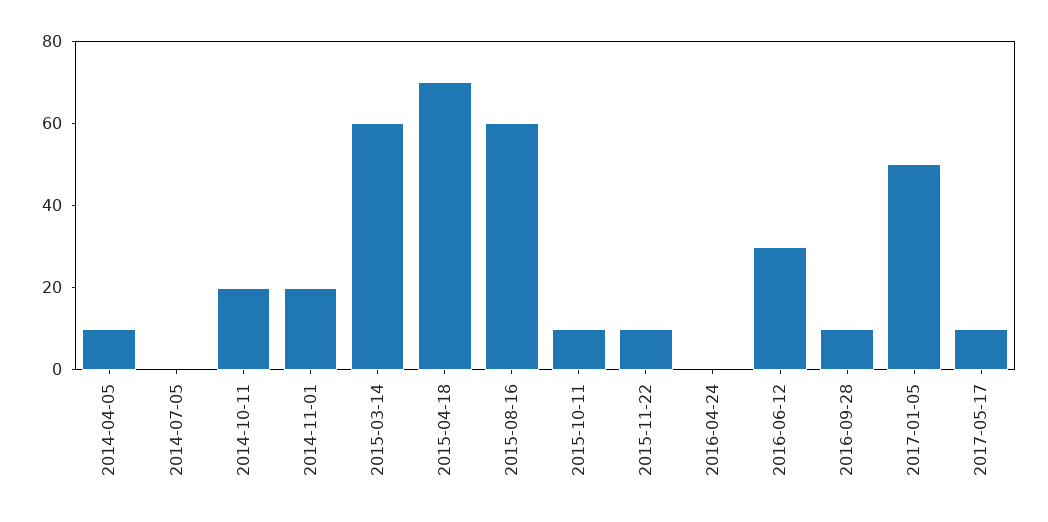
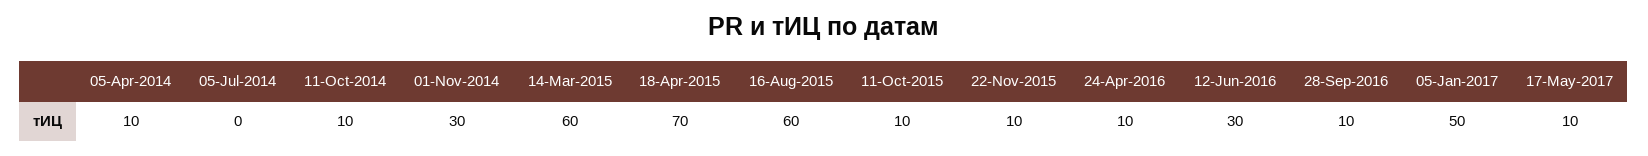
2014-10-11: 20 -> 10
2014-11-01: 20 -> 30
2016-04-24: 0 -> 10

